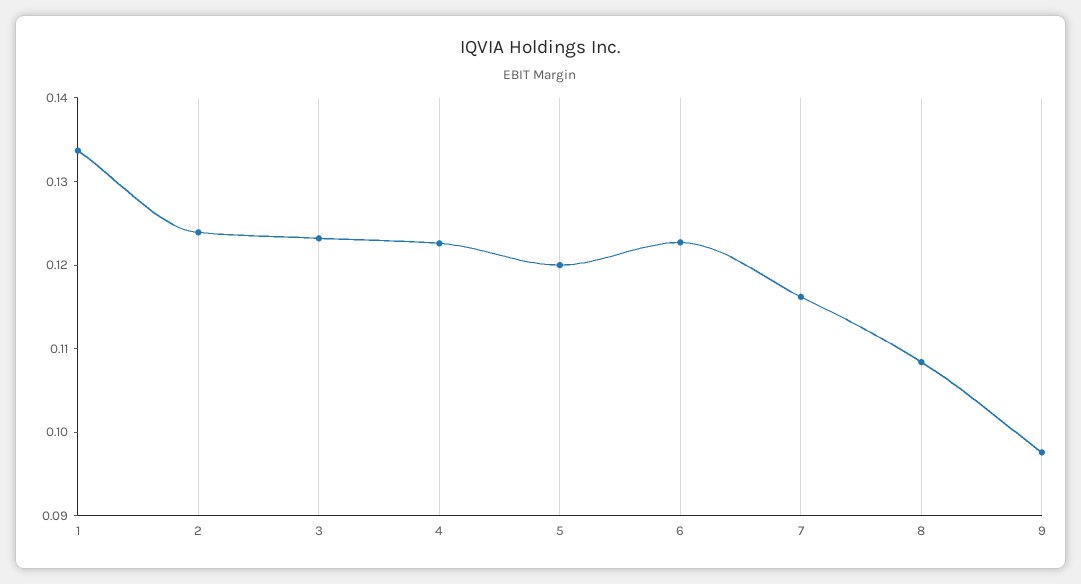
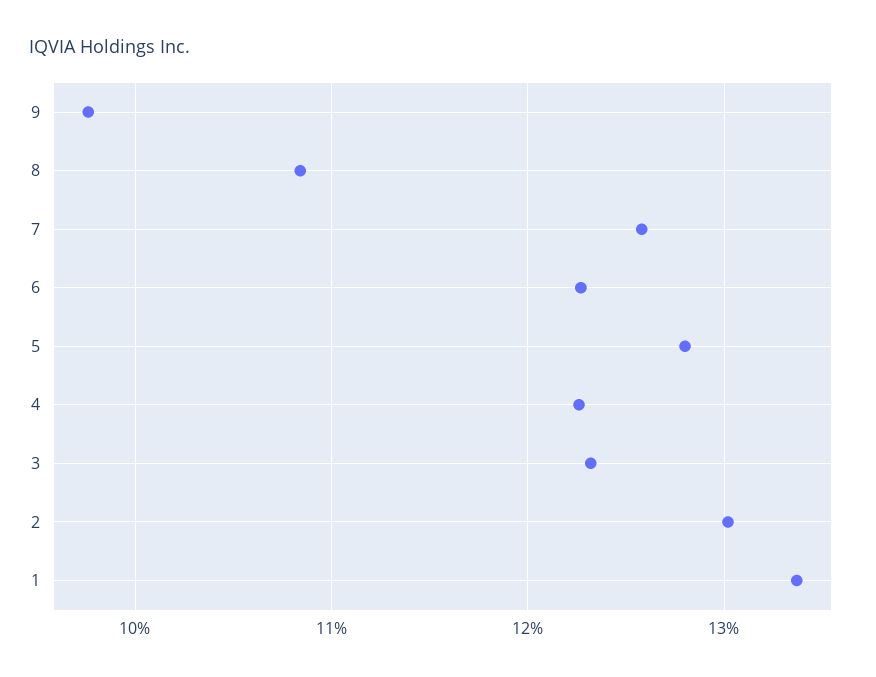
2: 0.124 -> 0.13
5: 0.12 -> 0.128
7: 0.116 -> 0.126

